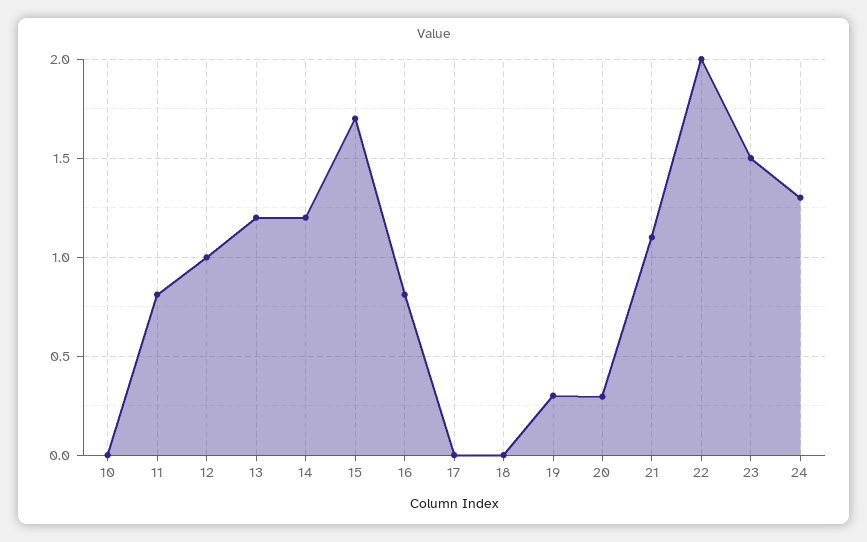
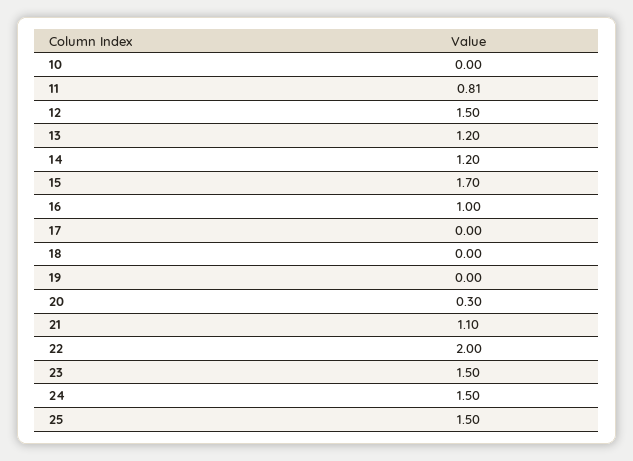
12: 1 -> 1.5
16: 0.8 -> 1
19: 0.3 -> 0
24: 1.3 -> 1.5
25: none -> 1.5

